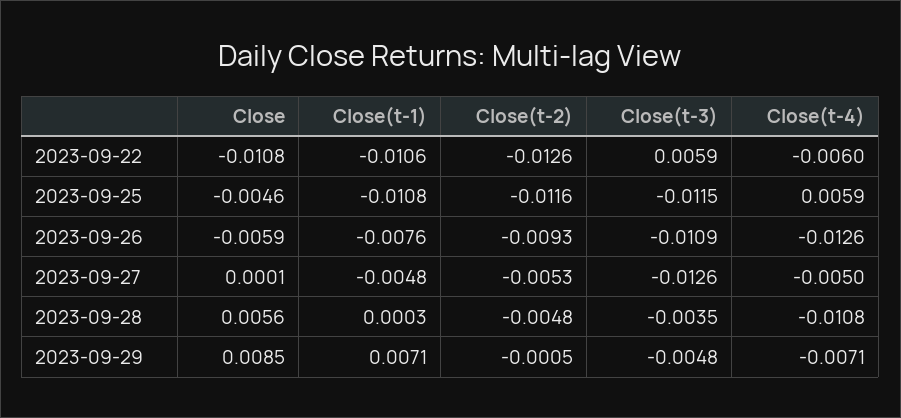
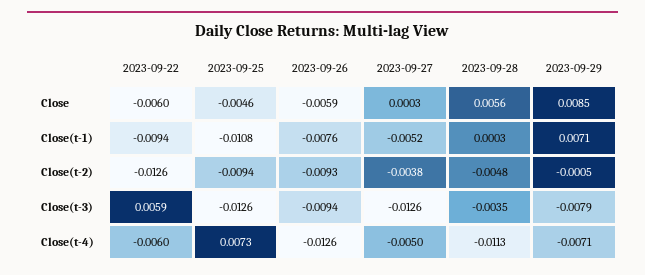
Close, 2023-09-22: -0.0108 -> -0.006
Close(t-1), 2023-09-22: -0.0106 -> -0.0094
Close(t-2), 2023-09-25: -0.0116 -> -0.0094
Close(t-3), 2023-09-25: -0.0115 -> -0.0126
Close(t-4), 2023-09-25: 0.0059 -> 0.0073
Close(t-3), 2023-09-26: -0.0109 -> -0.0094
Close, 2023-09-27: 0.0001 -> 0.0003
Close(t-1), 2023-09-27: -0.0048 -> -0.0052
Close(t-2), 2023-09-27: -0.0053 -> -0.0038
Close(t-4), 2023-09-28: -0.0108 -> -0.0113
Close(t-3), 2023-09-29: -0.0048 -> -0.0079

